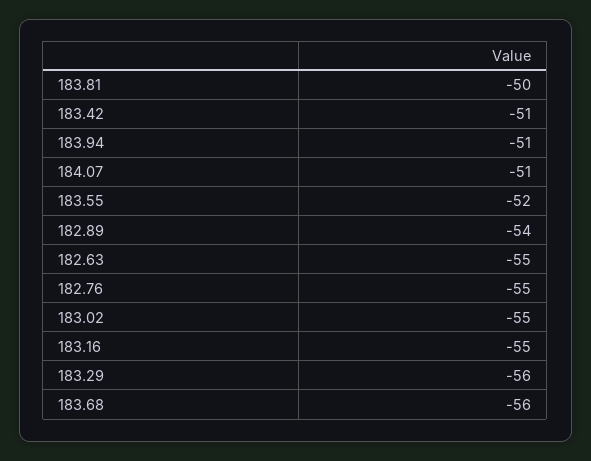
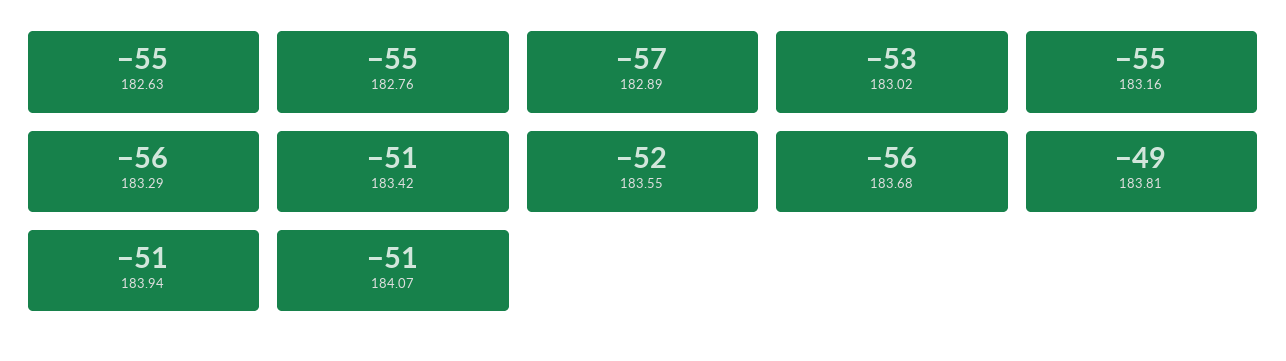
183.81: -50 -> -49
182.89: -54 -> -57
183.02: -55 -> -53

